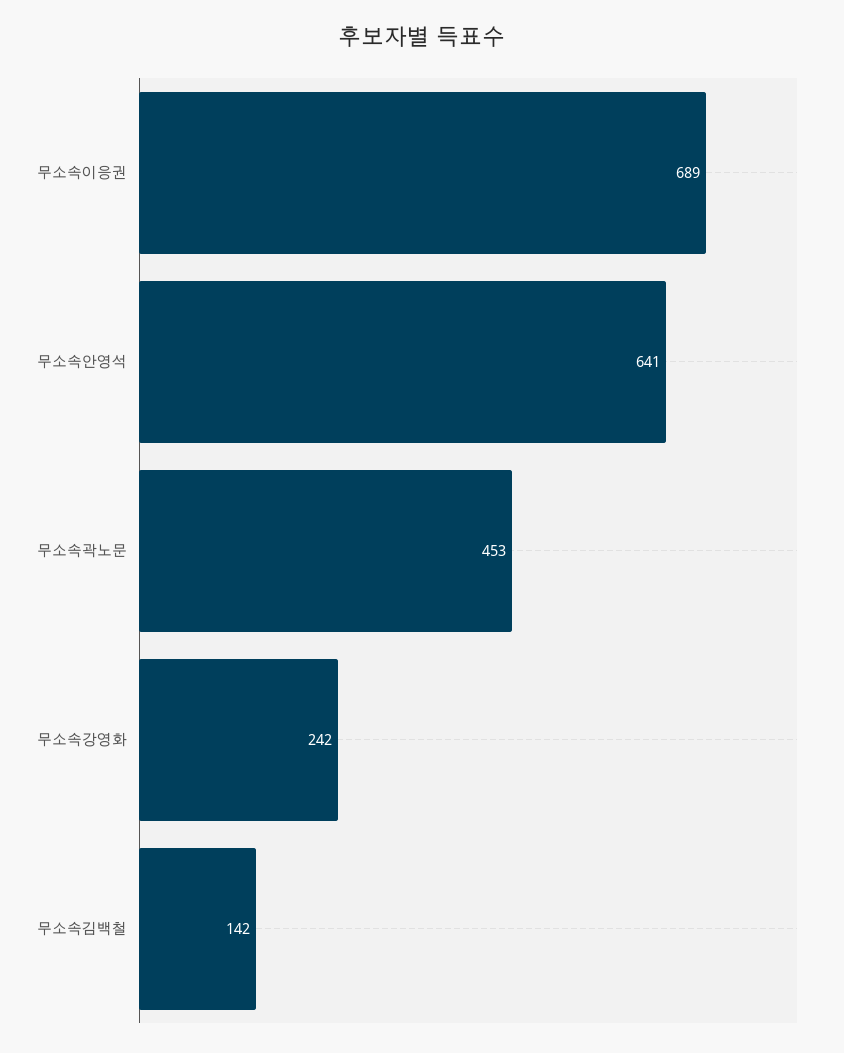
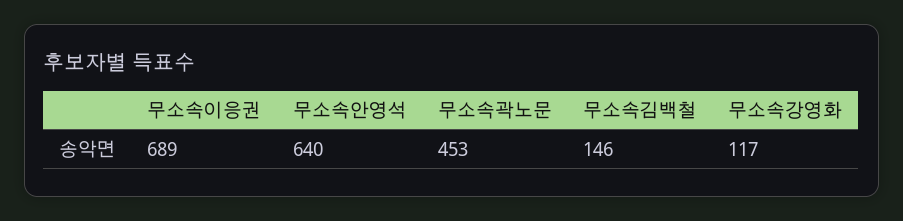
무소속안영석: 641 -> 640
무소속강영화: 242 -> 117
무소속김백철: 142 -> 146

